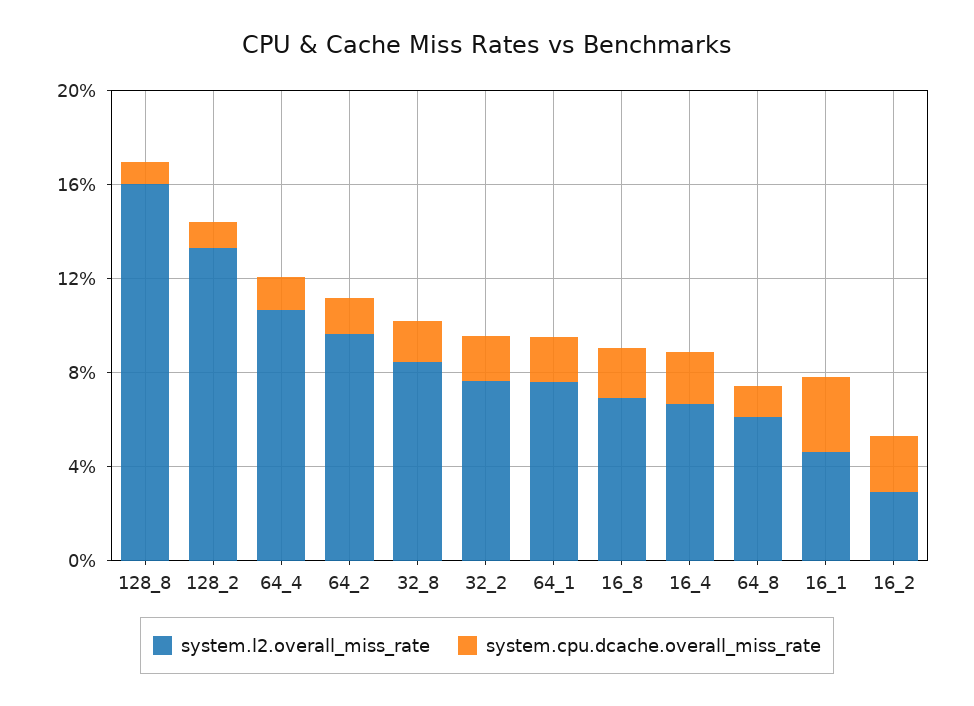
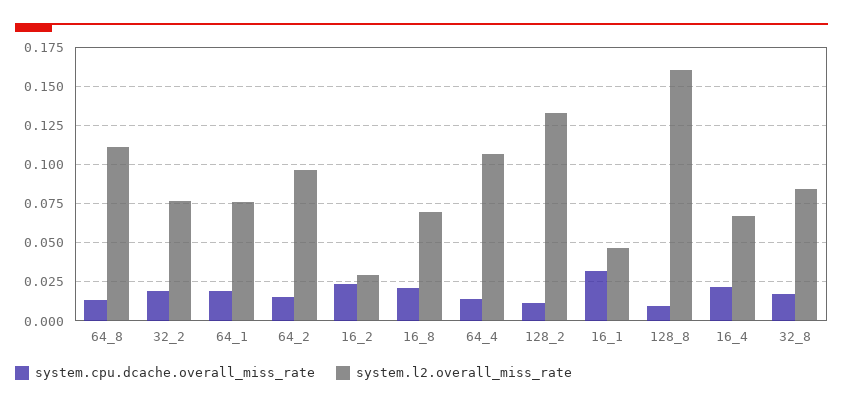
system.l2.overall_miss_rate, 64_8: 0.06 -> 0.11

